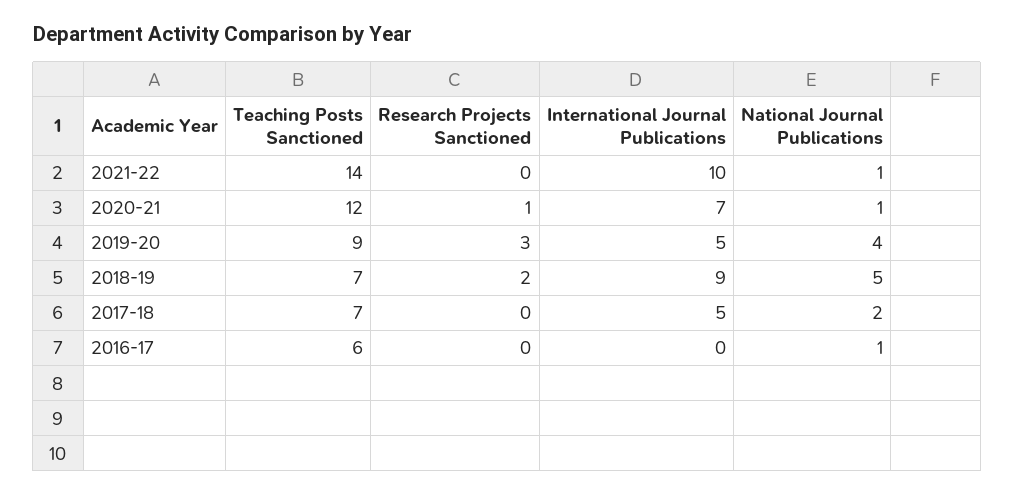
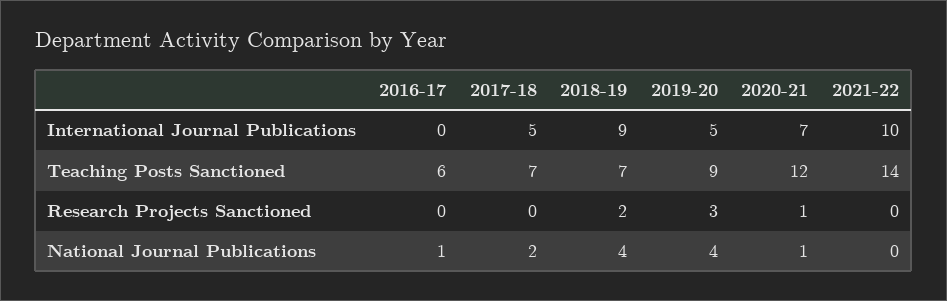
National Journal Publications, 2021-22: 1 -> 0
National Journal Publications, 2018-19: 5 -> 4

